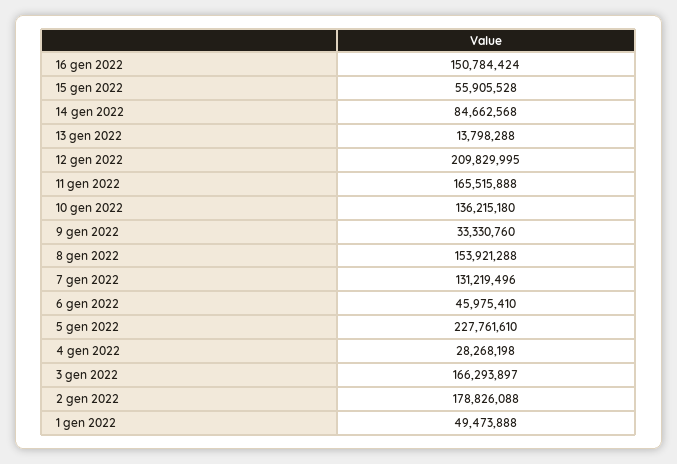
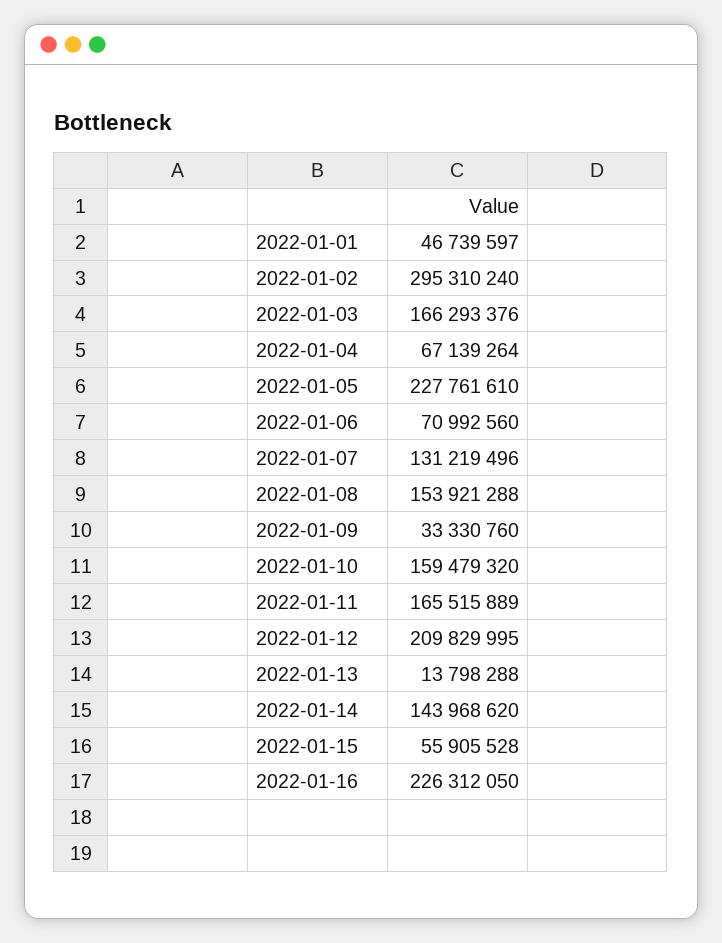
16 gen 2022: 150784424 -> 226312050
14 gen 2022: 84662568 -> 143968620
11 gen 2022: 165515888 -> 165515889
10 gen 2022: 136215180 -> 159479320
6 gen 2022: 45975410 -> 70992560
4 gen 2022: 28268198 -> 67139264
3 gen 2022: 166293897 -> 166293376
2 gen 2022: 178826088 -> 295310240
1 gen 2022: 49473888 -> 46739597

